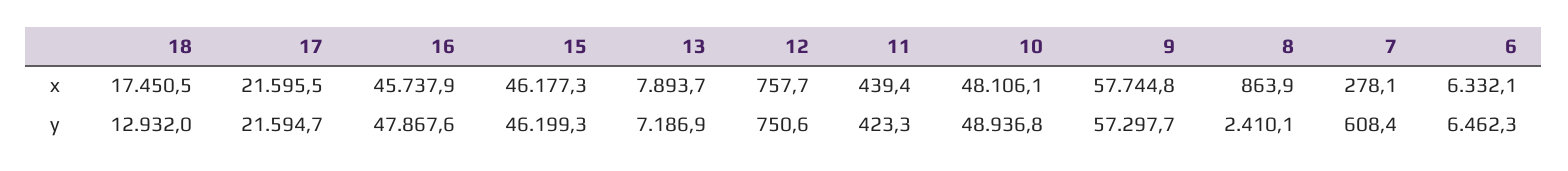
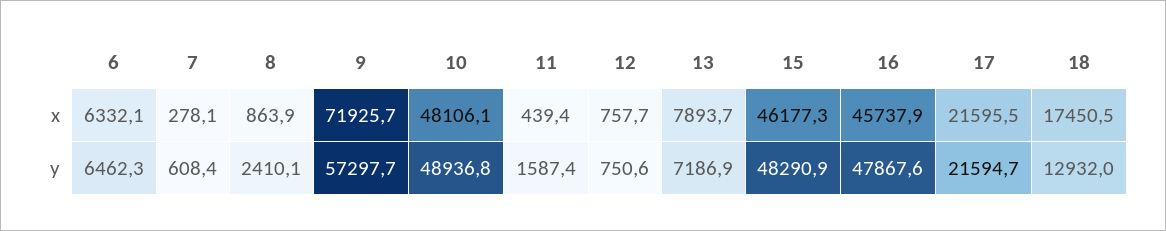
9, x: 57744.8 -> 71925.7
15, y: 46199.3 -> 48290.9
11, y: 423.3 -> 1587.4

